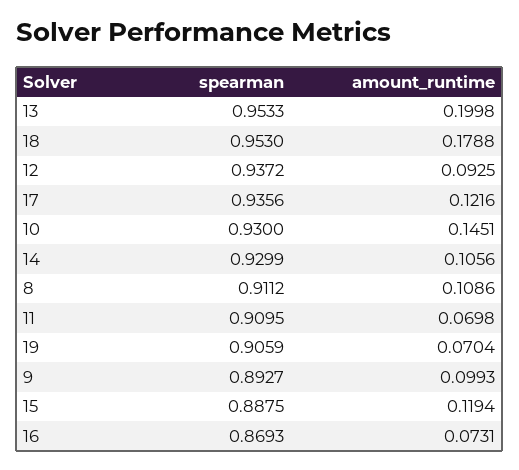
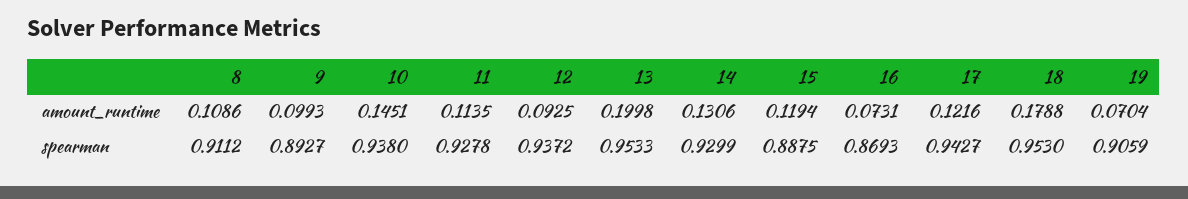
spearman, 17: 0.9356 -> 0.9427
spearman, 10: 0.93 -> 0.938
amount_runtime, 14: 0.1056 -> 0.1306
spearman, 11: 0.9095 -> 0.9278
amount_runtime, 11: 0.0698 -> 0.1135

